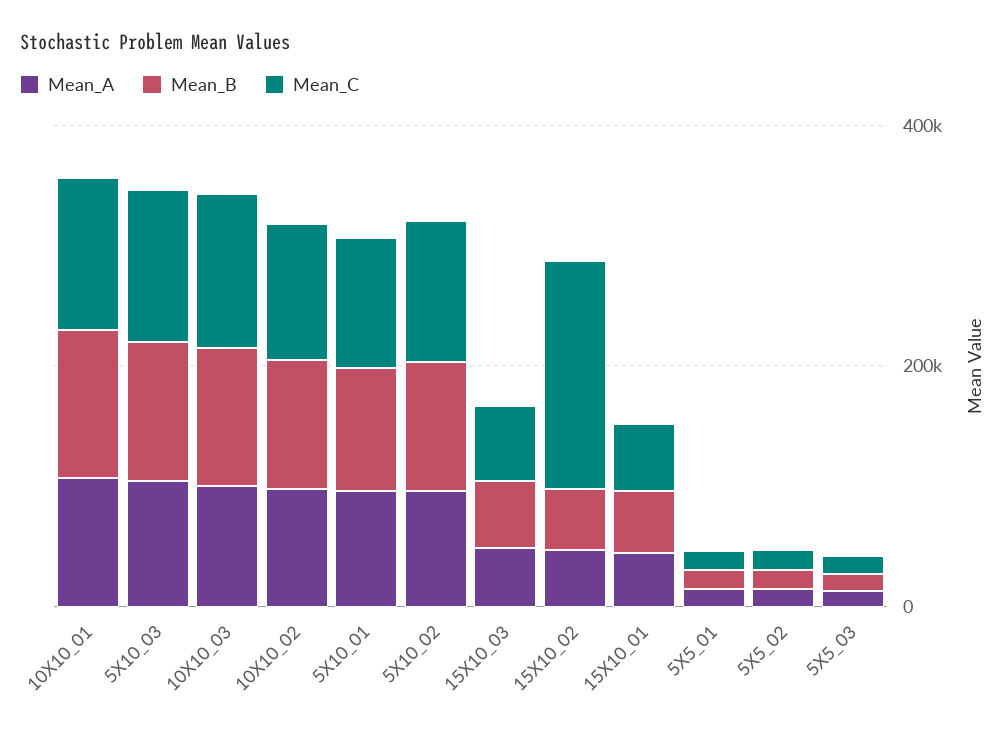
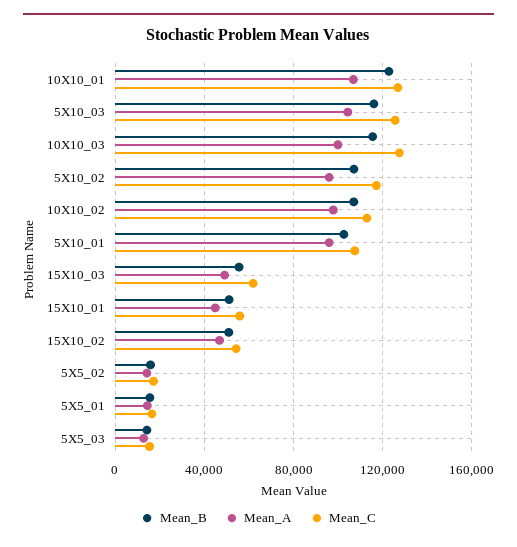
Mean_C, 15X10_02: 200000 -> 55000

